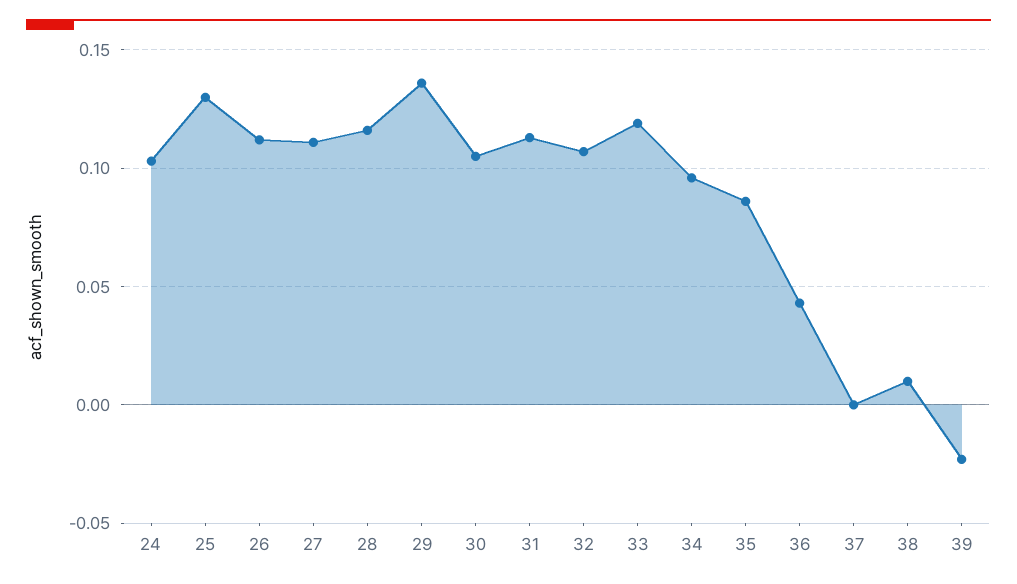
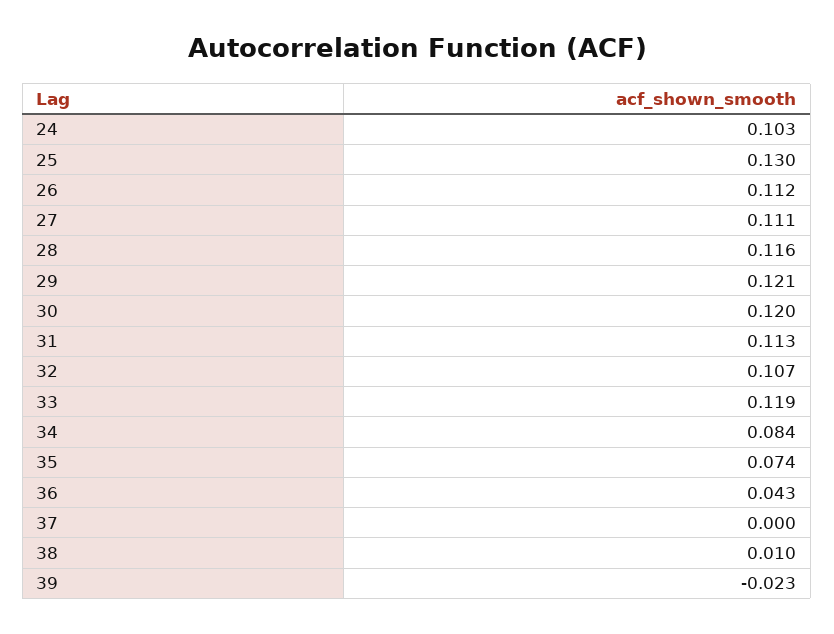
29: 0.135 -> 0.121
30: 0.105 -> 0.12
34: 0.095 -> 0.084
35: 0.085 -> 0.074

